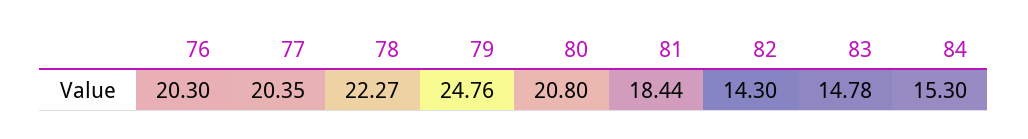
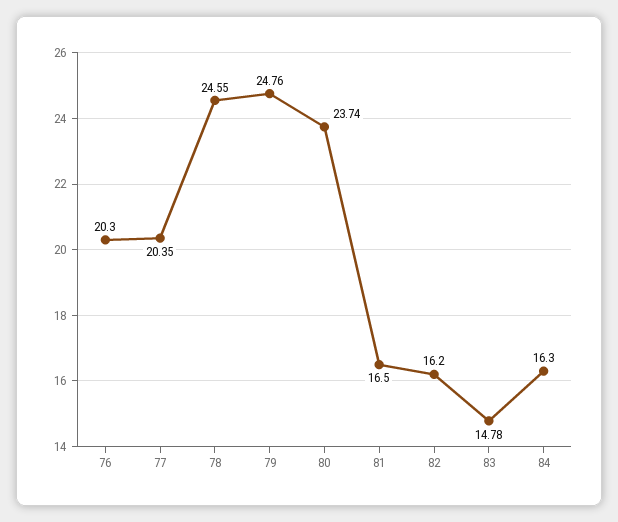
78: 22.27 -> 24.55
80: 20.8 -> 23.74
81: 18.44 -> 16.5
82: 14.3 -> 16.2
84: 15.3 -> 16.3

